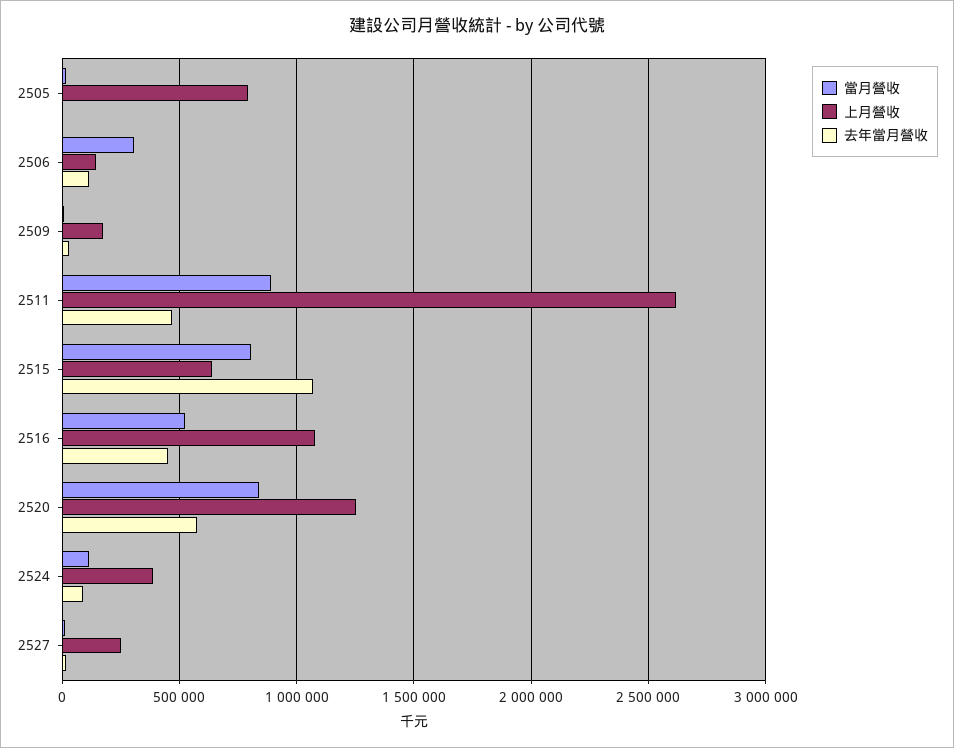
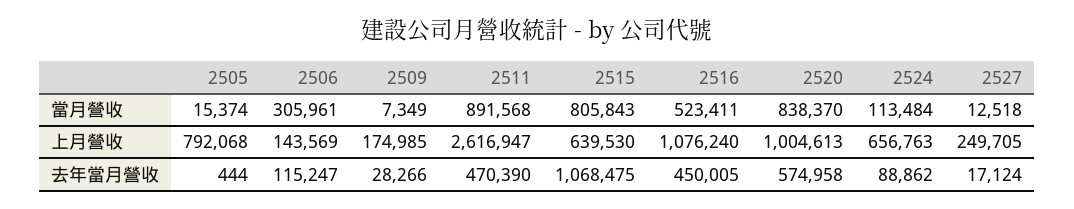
上月營收, 2520: 1250000 -> 1004613
上月營收, 2524: 400000 -> 656763

